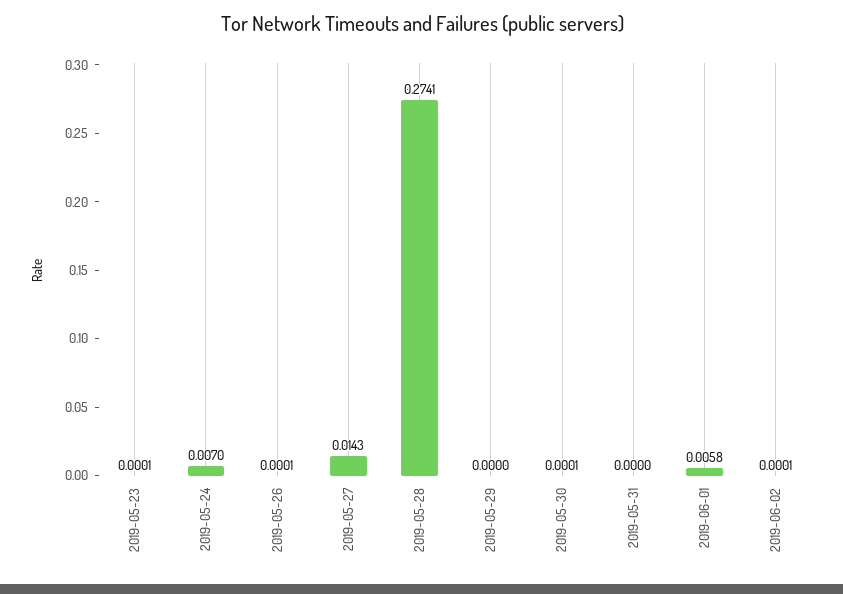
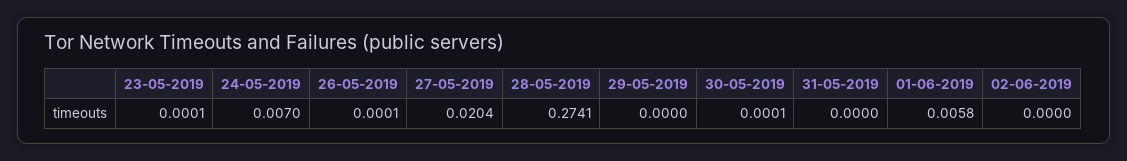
2019-05-27: 0.0143 -> 0.0204
2019-06-02: 0.0001 -> 0

